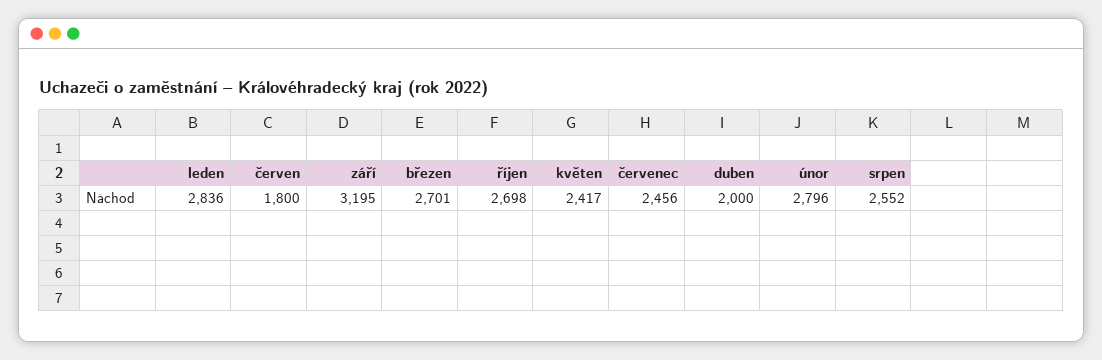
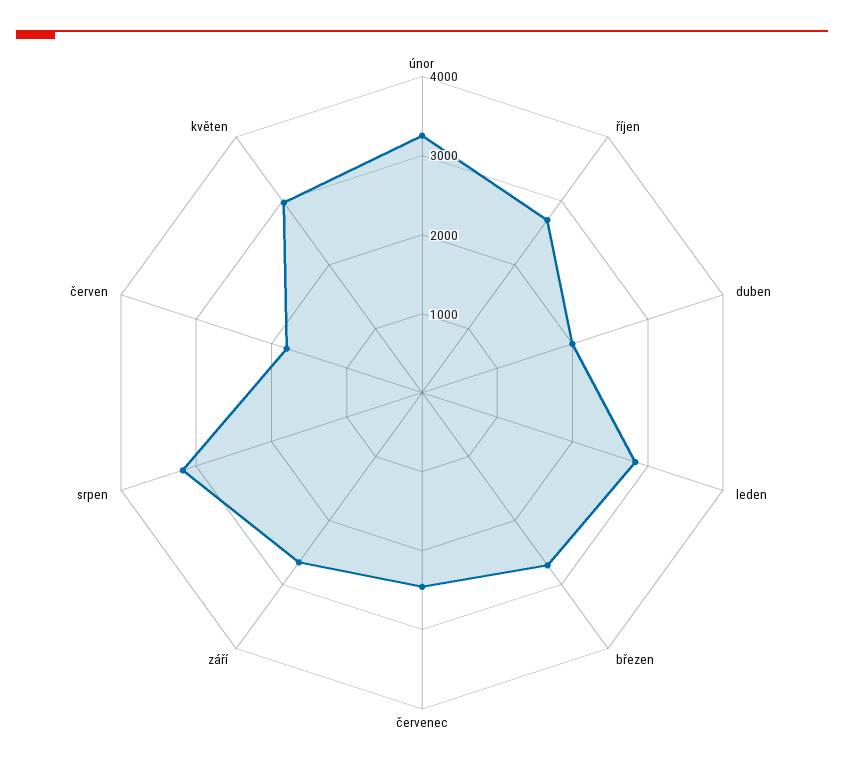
září: 3195 -> 2600
květen: 2417 -> 3000
únor: 2796 -> 3200
srpen: 2552 -> 3200

